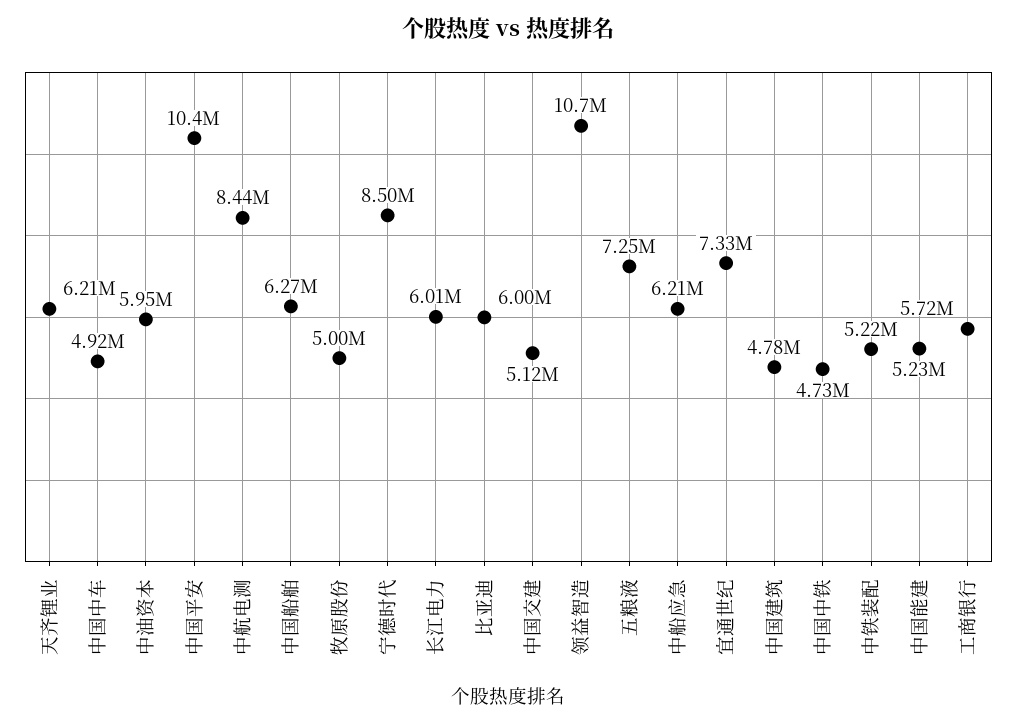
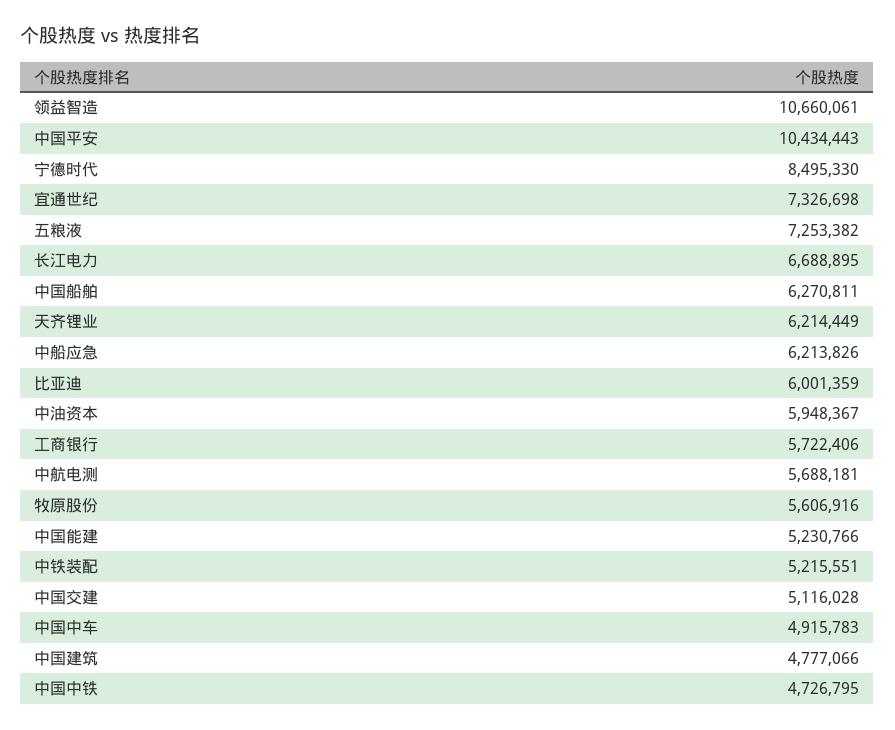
中航电测: 8440000 -> 5688181
牧原股份: 5000000 -> 5606916
长江电力: 6010000 -> 6688895

